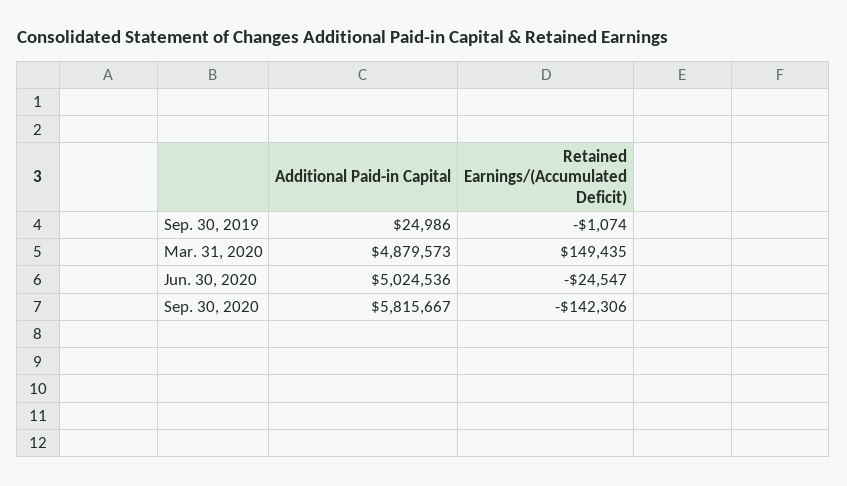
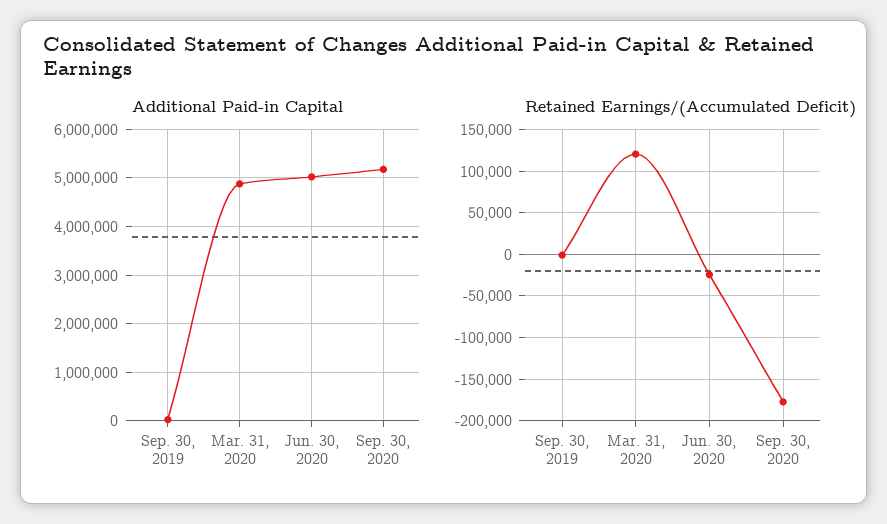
Retained Earnings/(Accumulated Deficit), Mar. 31, 2020: 149435 -> 120000
Additional Paid-in Capital, Sep. 30, 2020: 5815667 -> 5200000
Retained Earnings/(Accumulated Deficit), Sep. 30, 2020: -142306 -> -180000

